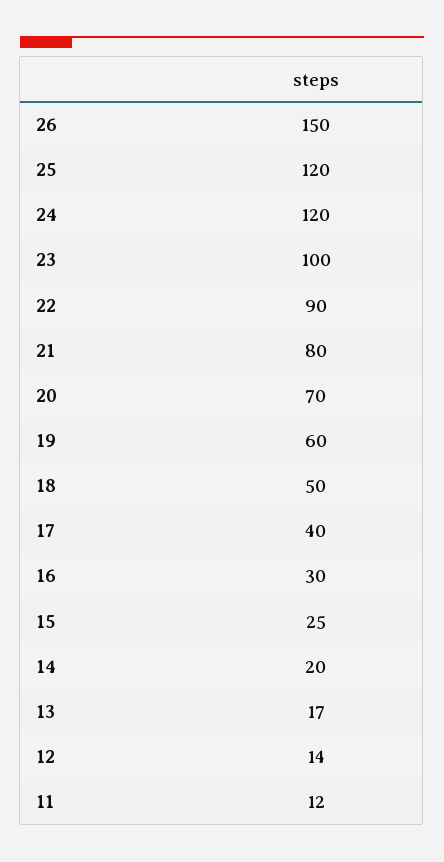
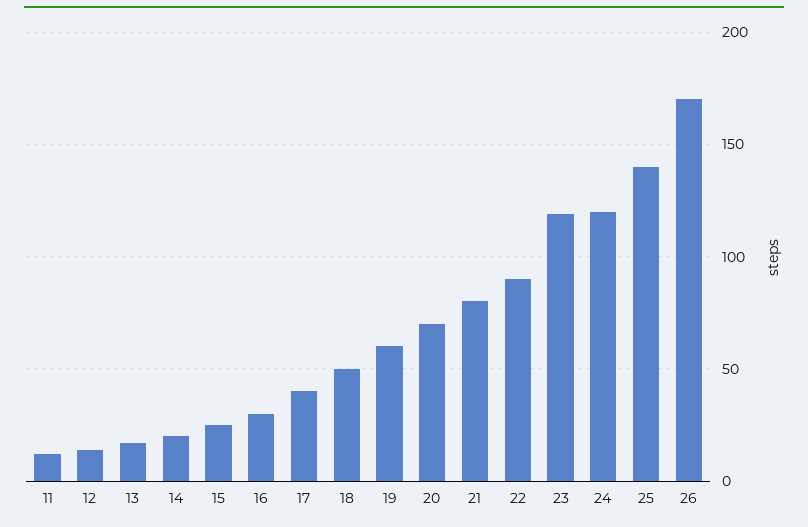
26: 150 -> 170
25: 120 -> 140
23: 100 -> 120

